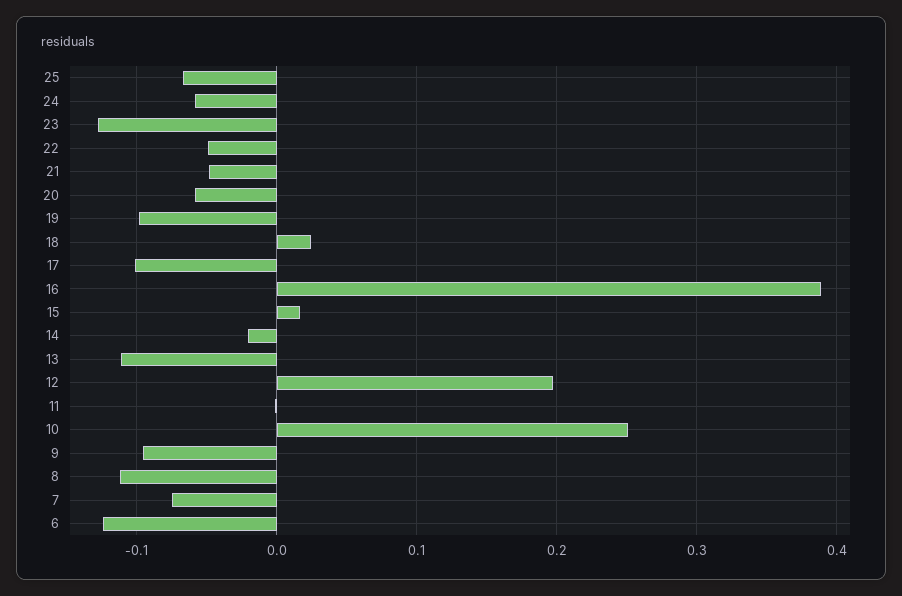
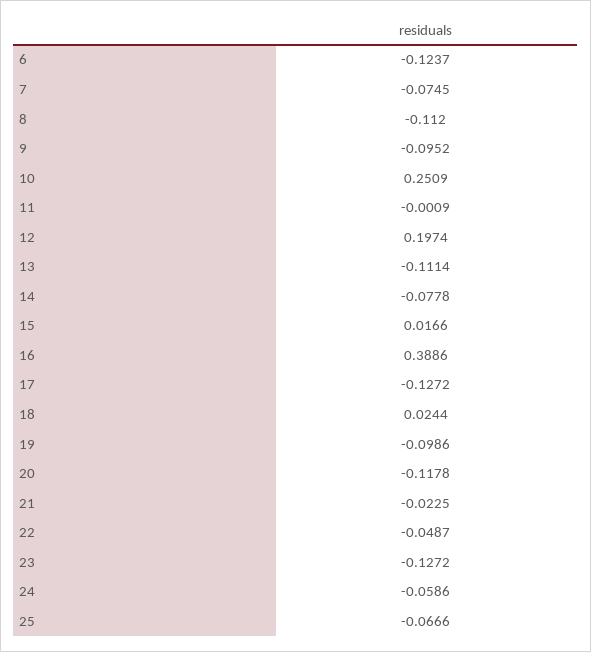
21: -0.05 -> -0.0225
20: -0.06 -> -0.1178
17: -0.1 -> -0.1272
14: -0.02 -> -0.0778

